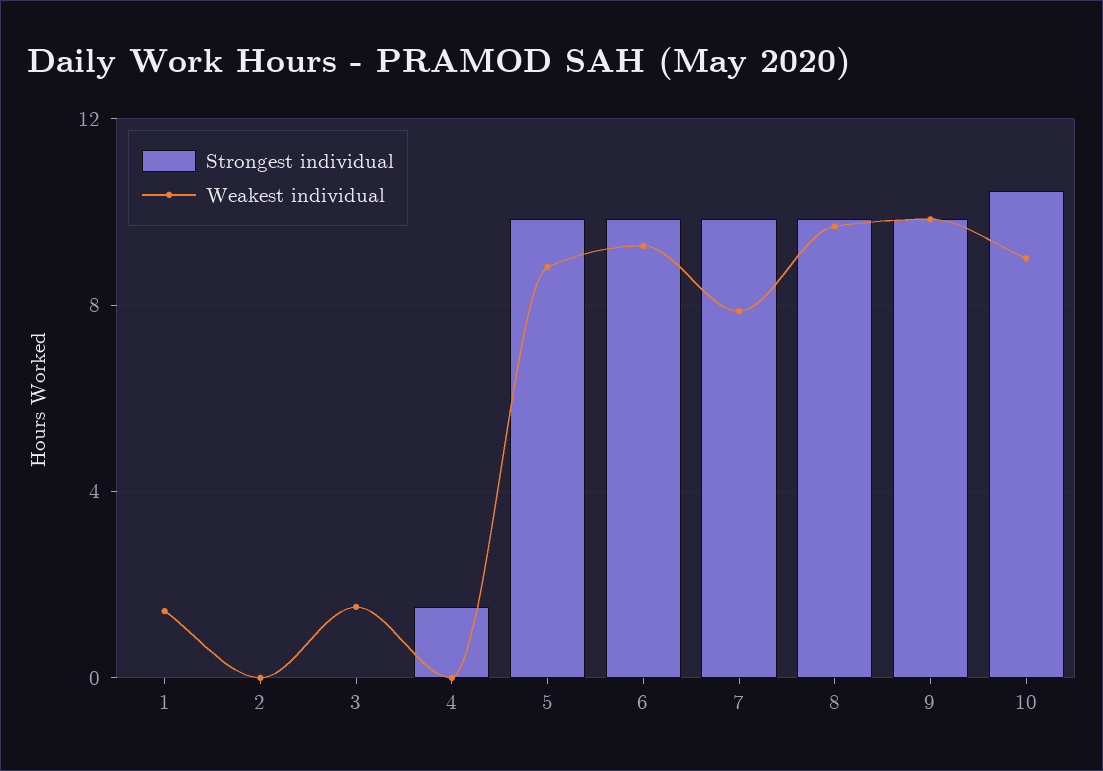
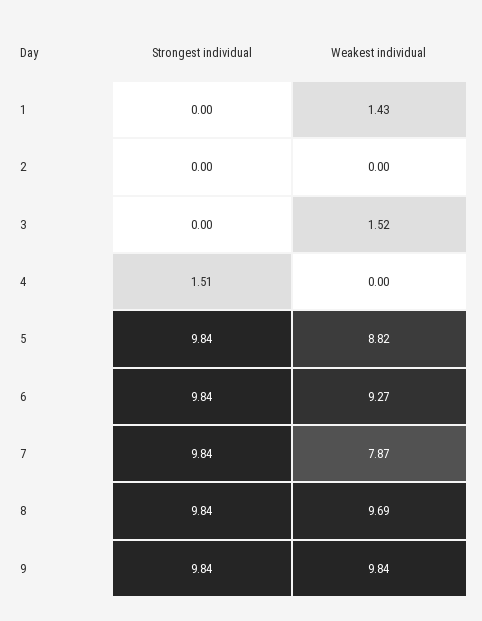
Strongest individual, 10: 10.5 -> none
Weakest individual, 10: 9 -> none

